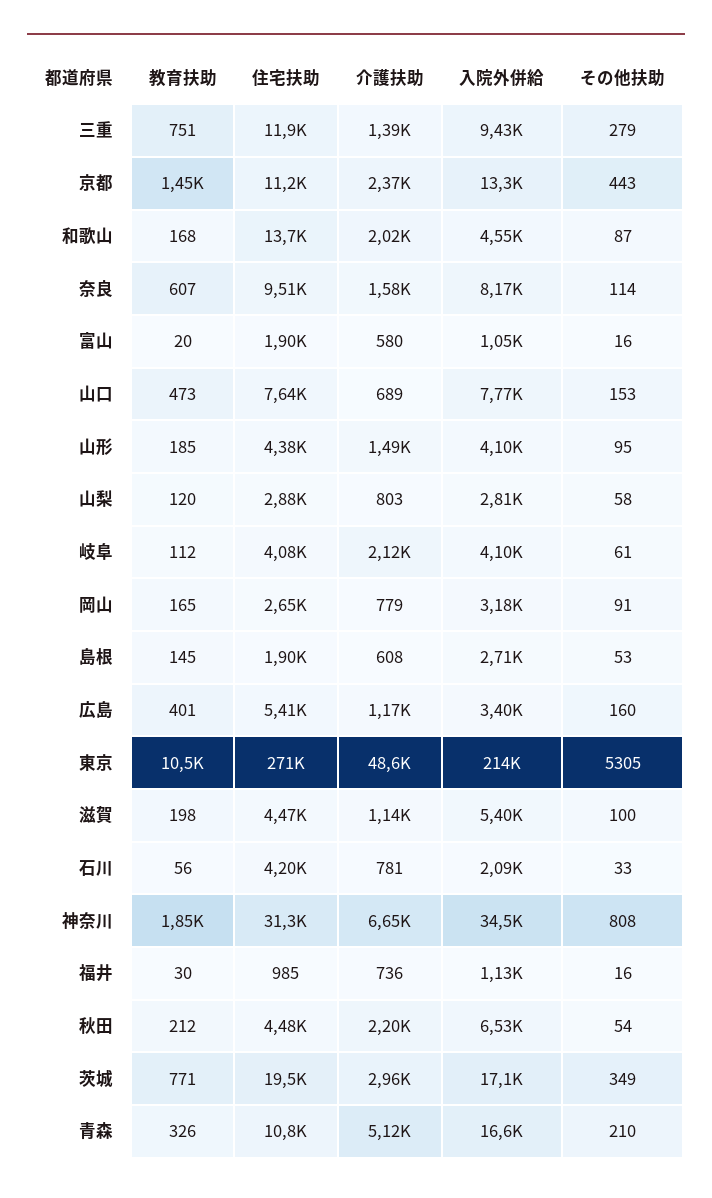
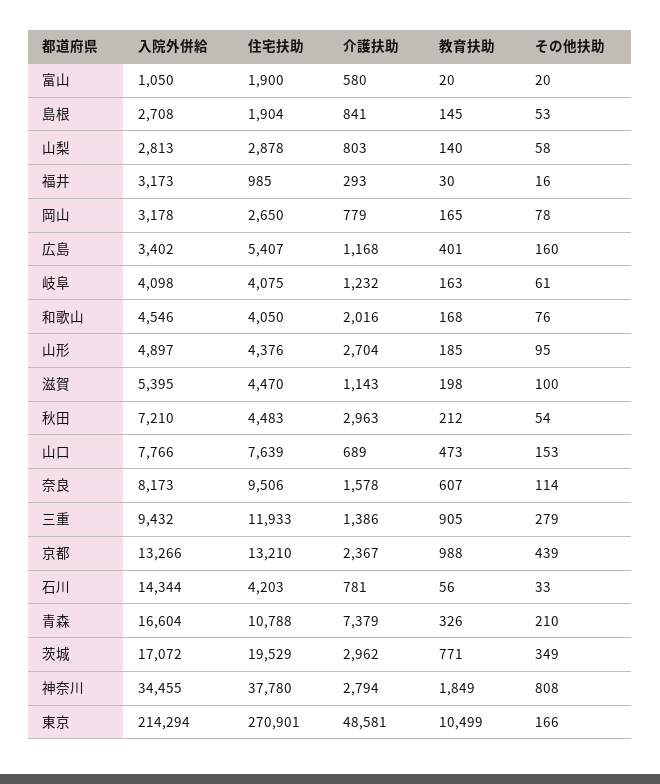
教育扶助, 三重: 751 -> 905
教育扶助, 京都: 1450 -> 988
住宅扶助, 京都: 11200 -> 13210
その他扶助, 京都: 443 -> 439
住宅扶助, 和歌山: 13700 -> 4050
その他扶助, 和歌山: 87 -> 76
その他扶助, 富山: 16 -> 20
介護扶助, 山形: 1490 -> 2704
入院外併給, 山形: 4100 -> 4897
教育扶助, 山梨: 120 -> 140
教育扶助, 岐阜: 112 -> 163
介護扶助, 岐阜: 2120 -> 1232
その他扶助, 岡山: 91 -> 78
介護扶助, 島根: 608 -> 841
その他扶助, 東京: 5305 -> 166
入院外併給, 石川: 2090 -> 14344
住宅扶助, 神奈川: 31300 -> 37780
介護扶助, 神奈川: 6650 -> 2794
介護扶助, 福井: 736 -> 293
入院外併給, 福井: 1130 -> 3173
介護扶助, 秋田: 2200 -> 2963
入院外併給, 秋田: 6530 -> 7210
介護扶助, 青森: 5120 -> 7379

